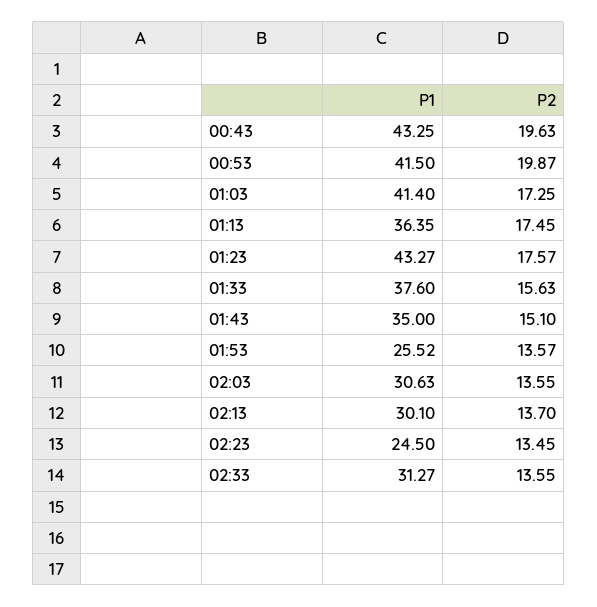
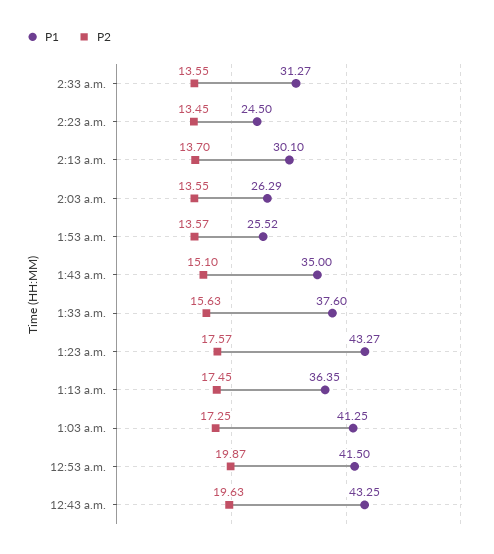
P1, 01:03: 41.4 -> 41.25
P1, 02:03: 30.63 -> 26.29

